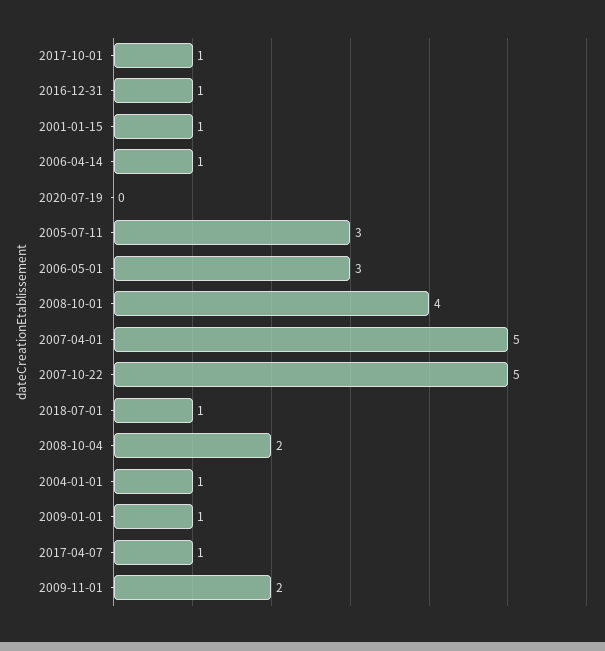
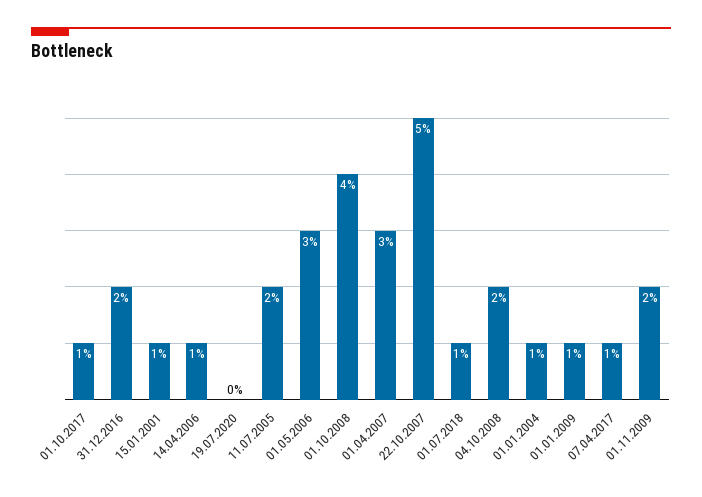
2016-12-31: 1 -> 2
2005-07-11: 3 -> 2
2007-04-01: 5 -> 3

